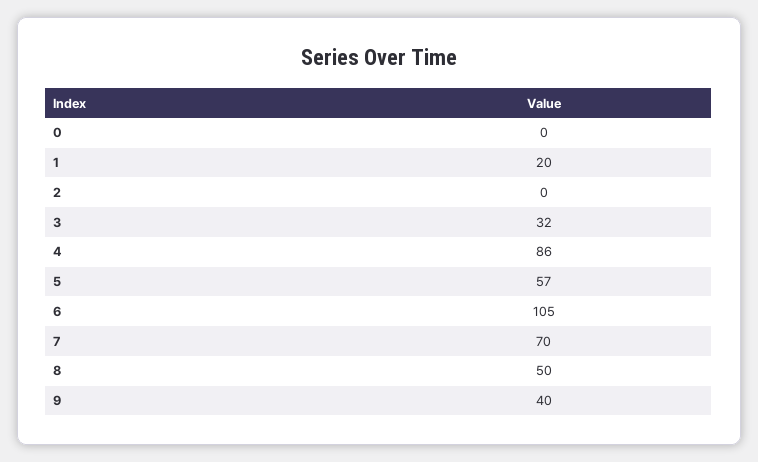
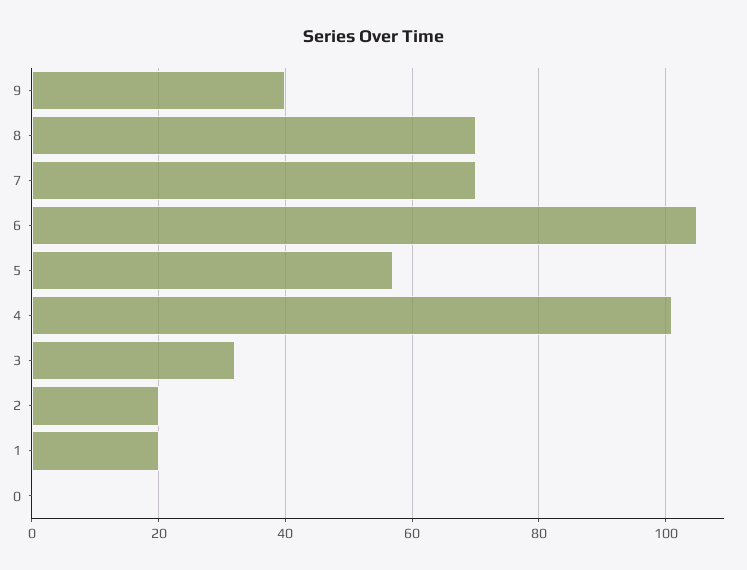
2: 0 -> 20
4: 86 -> 100
8: 50 -> 70

